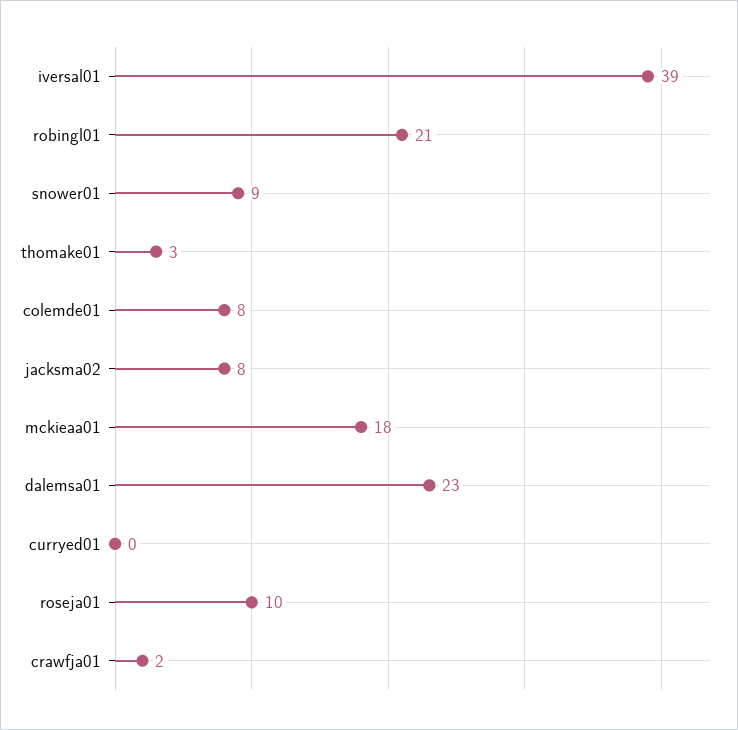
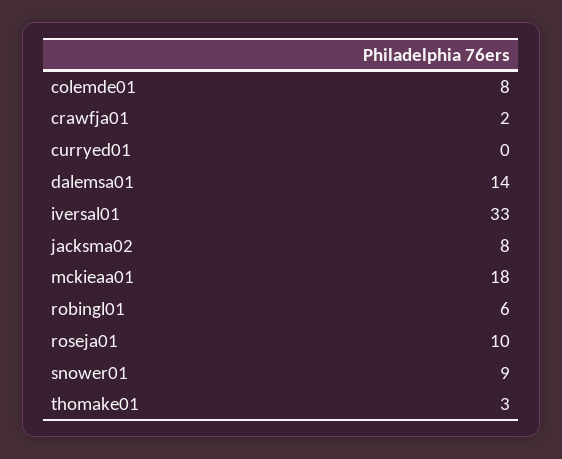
iversal01: 39 -> 33
robingl01: 21 -> 6
dalemsa01: 23 -> 14

